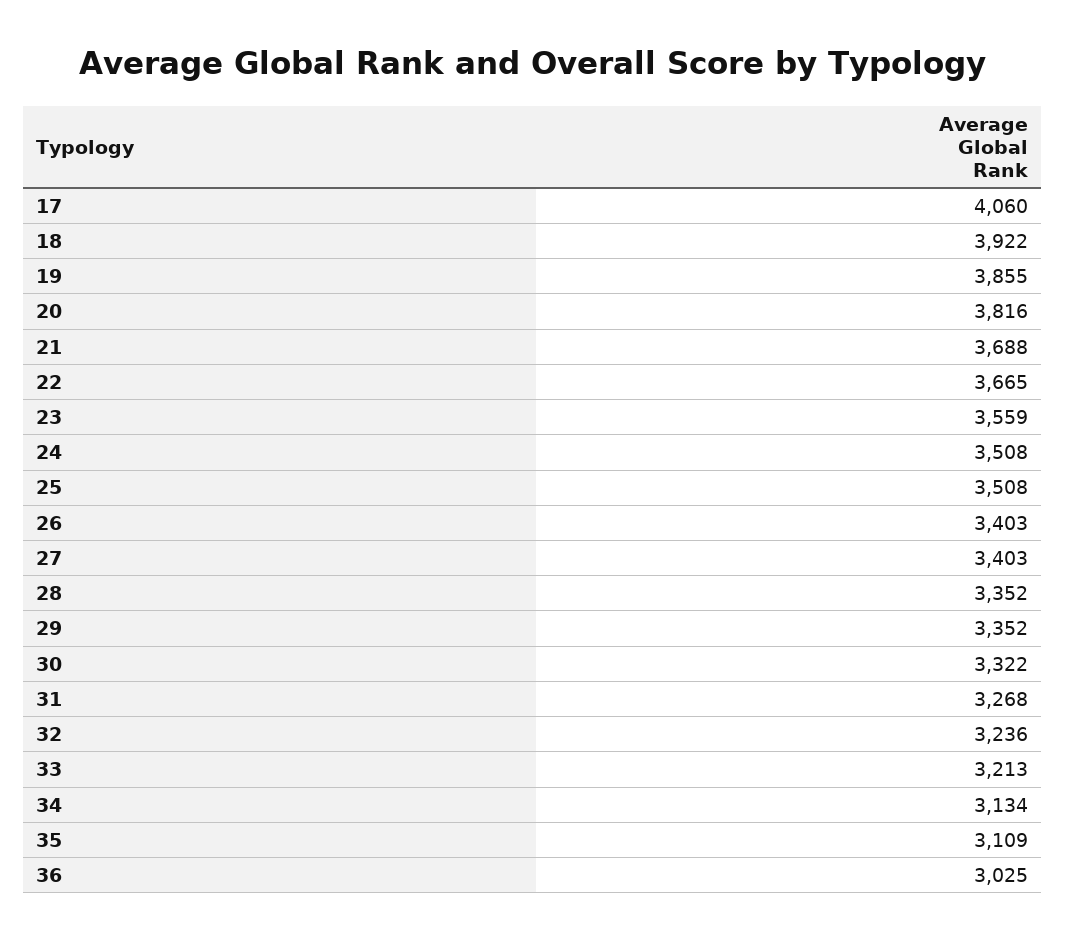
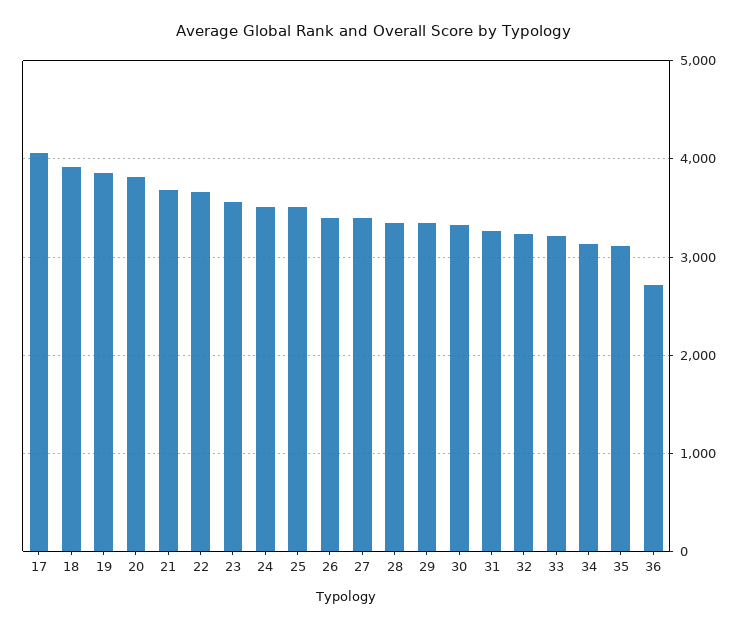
36: 3025 -> 2700

